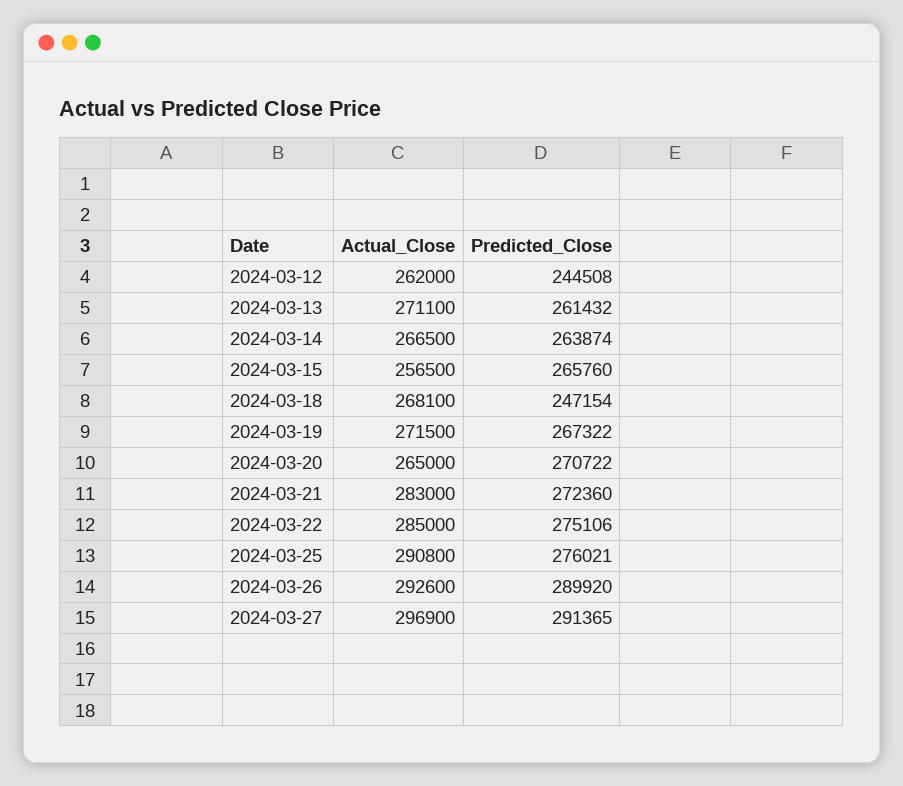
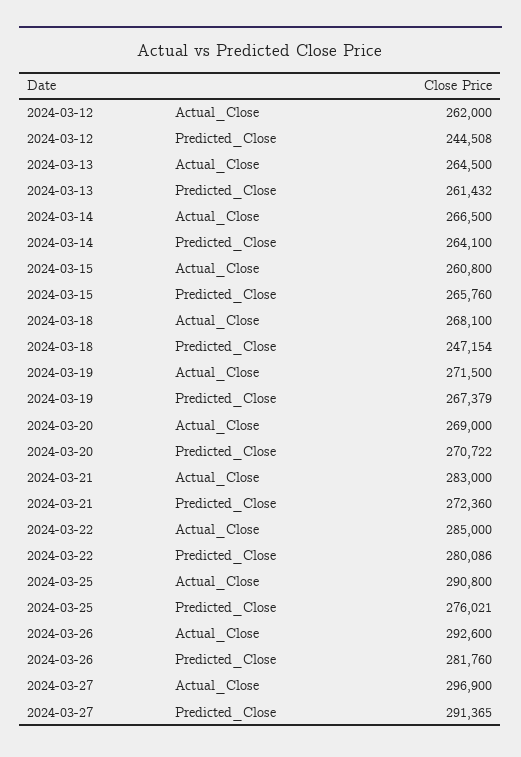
Actual_Close, 2024-03-13: 271100 -> 264500
Predicted_Close, 2024-03-14: 263874 -> 264100
Actual_Close, 2024-03-15: 256500 -> 260800
Predicted_Close, 2024-03-19: 267322 -> 267379
Actual_Close, 2024-03-20: 265000 -> 269000
Predicted_Close, 2024-03-22: 275106 -> 280086
Predicted_Close, 2024-03-26: 289920 -> 281760

